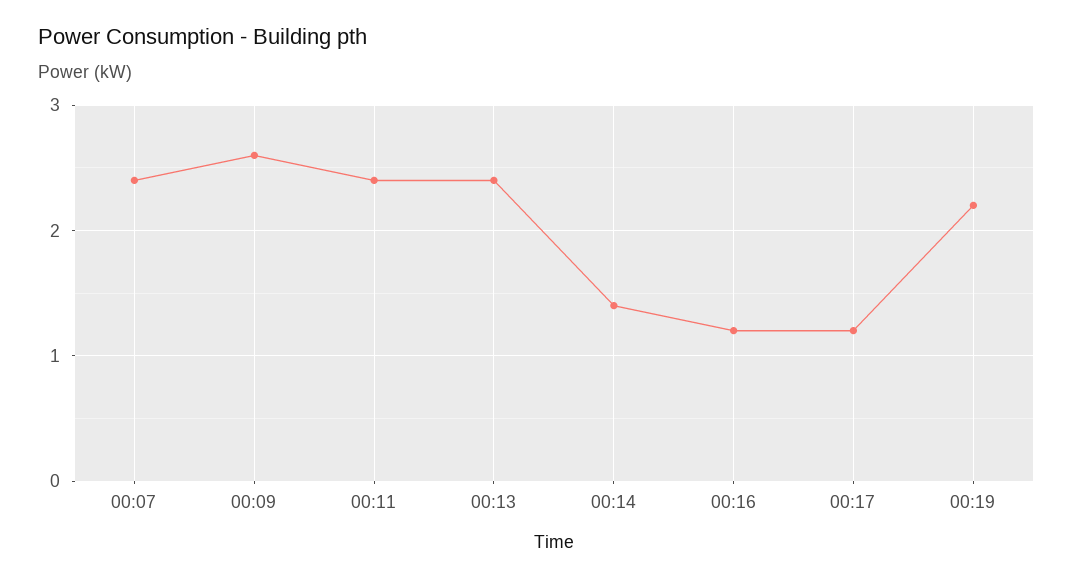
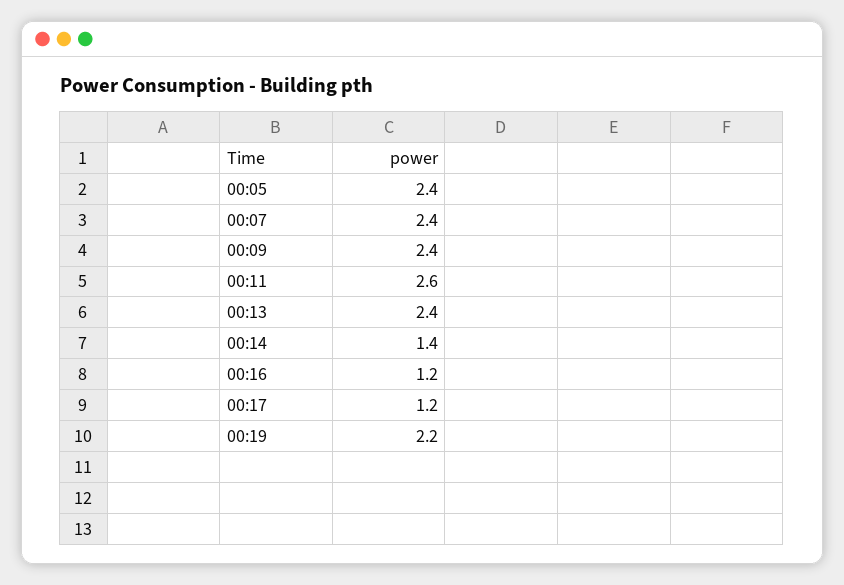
00:09: 2.6 -> 2.4
00:11: 2.4 -> 2.6
00:05: none -> 2.4

